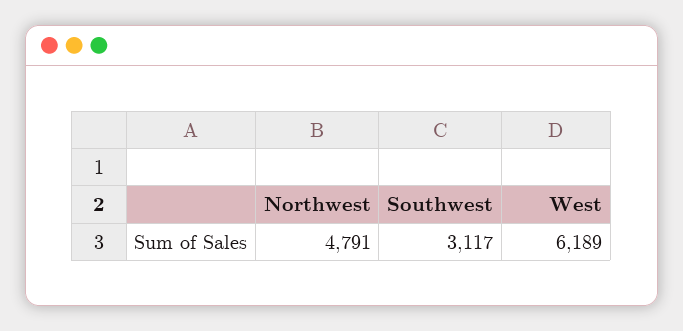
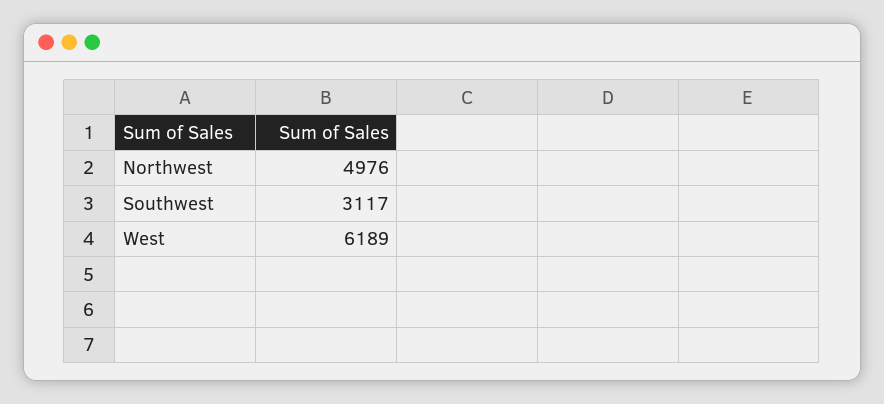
Northwest: 4791 -> 4976

